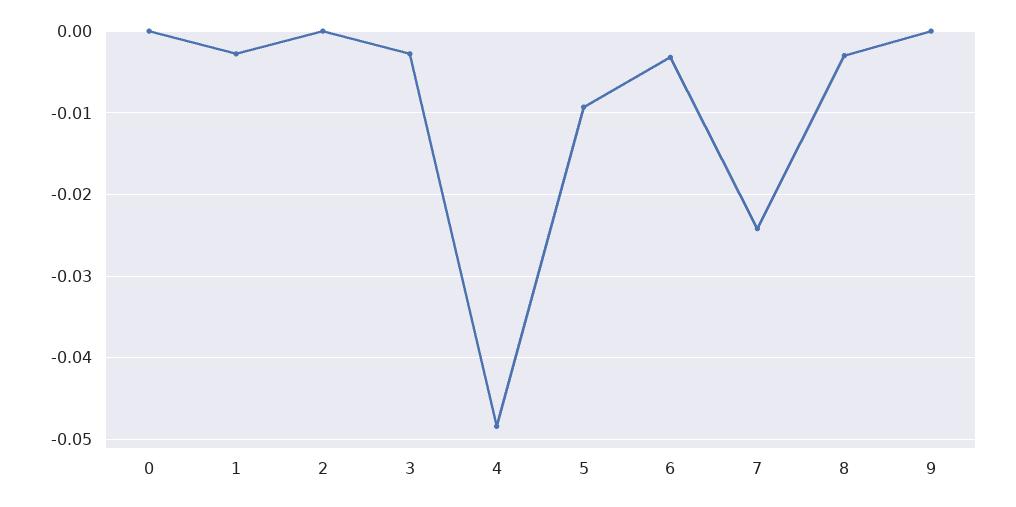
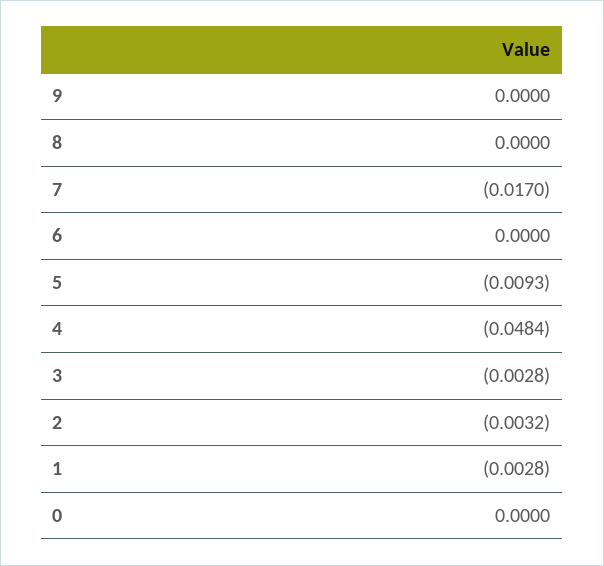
2: 0 -> -0.0032
6: -0.003 -> 0
7: -0.024 -> -0.017
8: -0.003 -> 0

